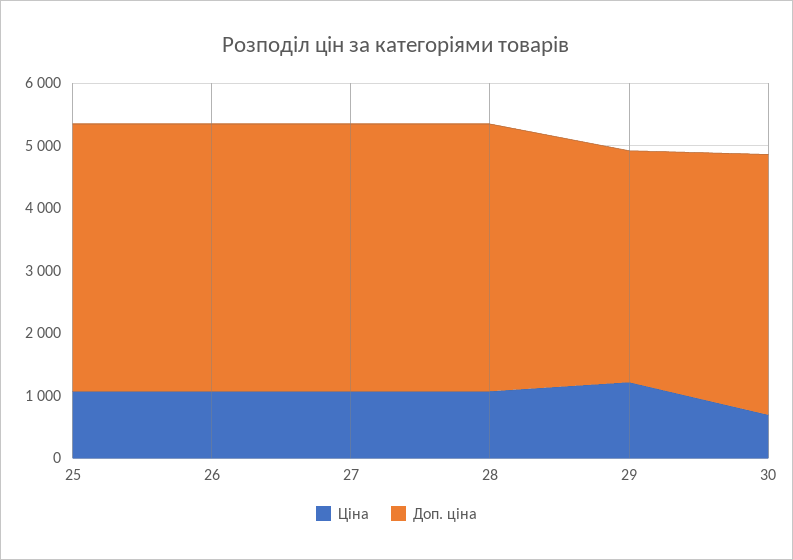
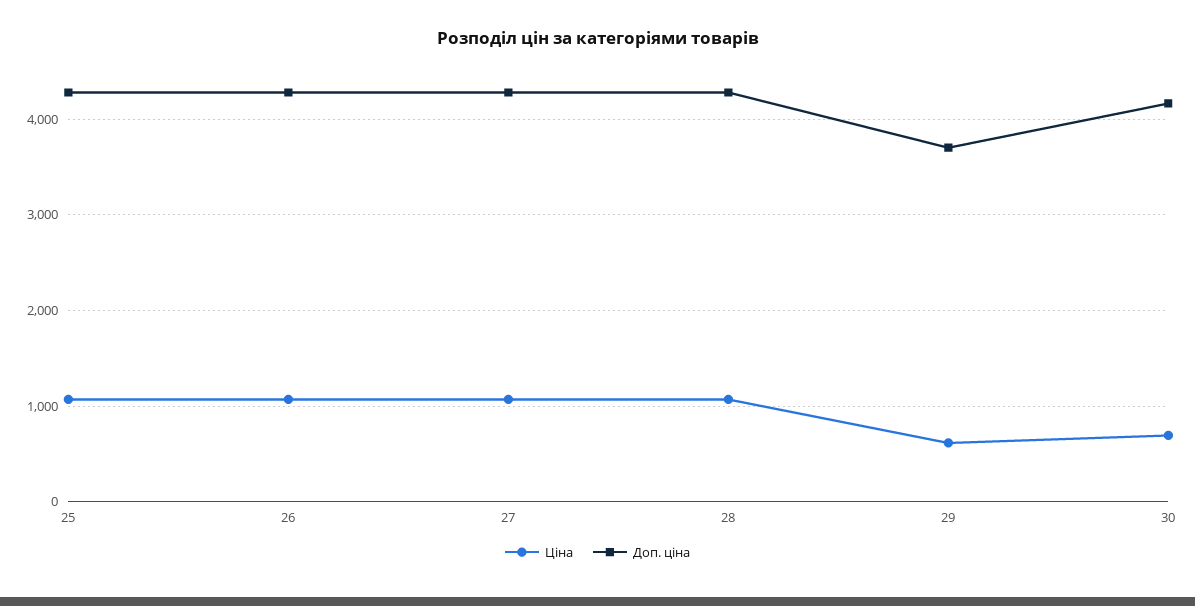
Ціна, 29: 1200 -> 600

